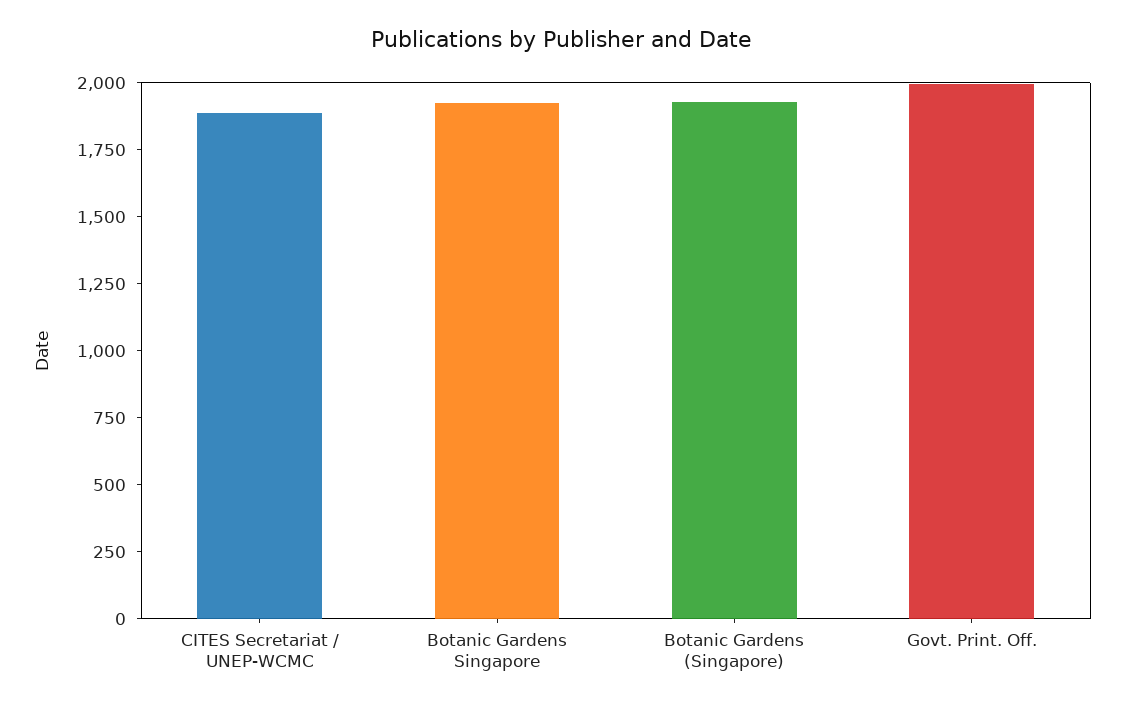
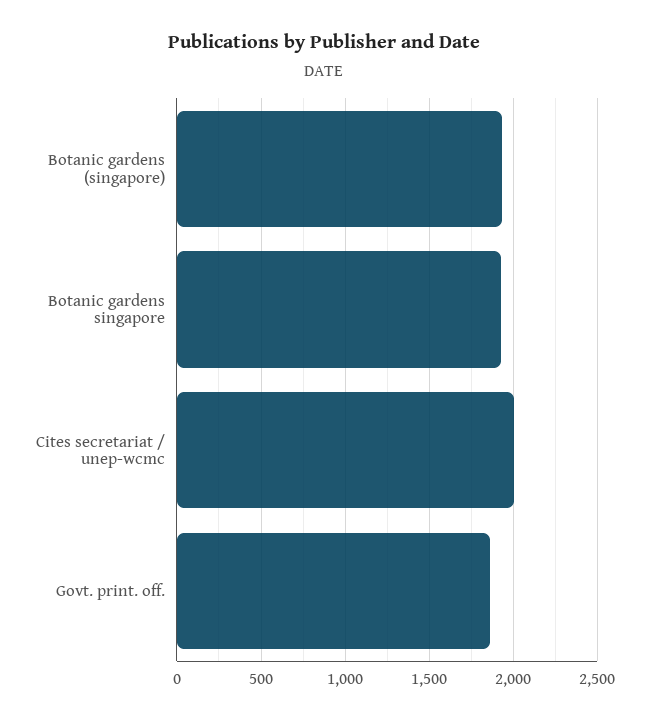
CITES Secretariat / UNEP-WCMC: 1900 -> 2000
Govt. Print. Off.: 2000 -> 1850

